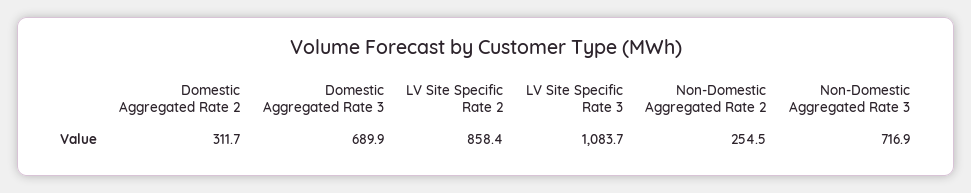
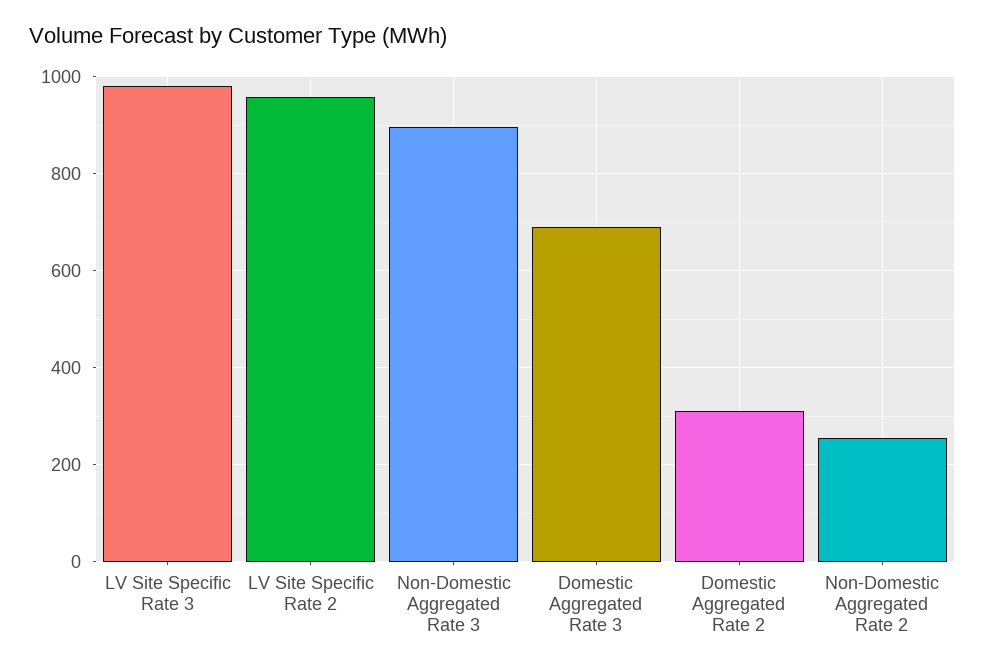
LV Site Specific Rate 2: 858.4 -> 960
LV Site Specific Rate 3: 1083.7 -> 980
Non-Domestic Aggregated Rate 3: 716.9 -> 900

